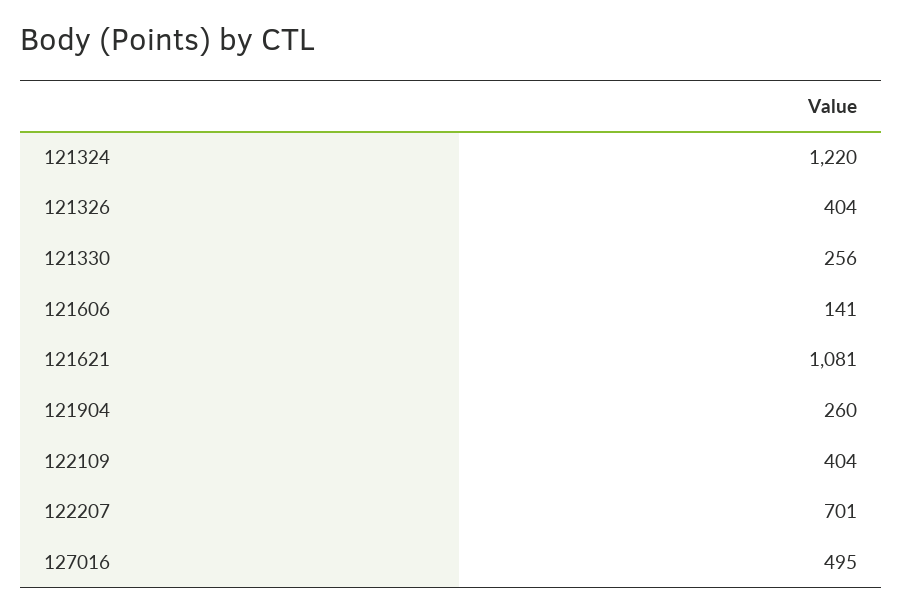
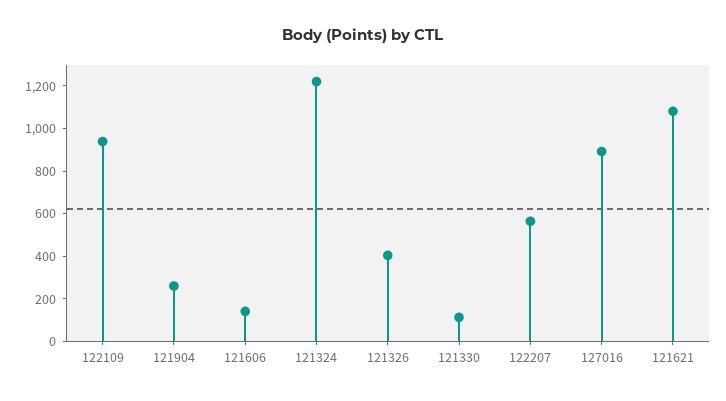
121330: 256 -> 100
122109: 404 -> 950
122207: 701 -> 550
127016: 495 -> 900

